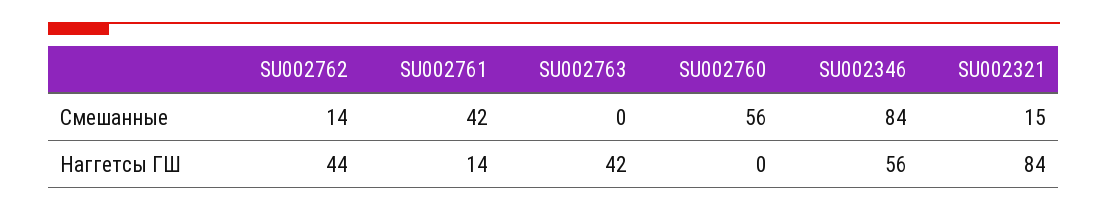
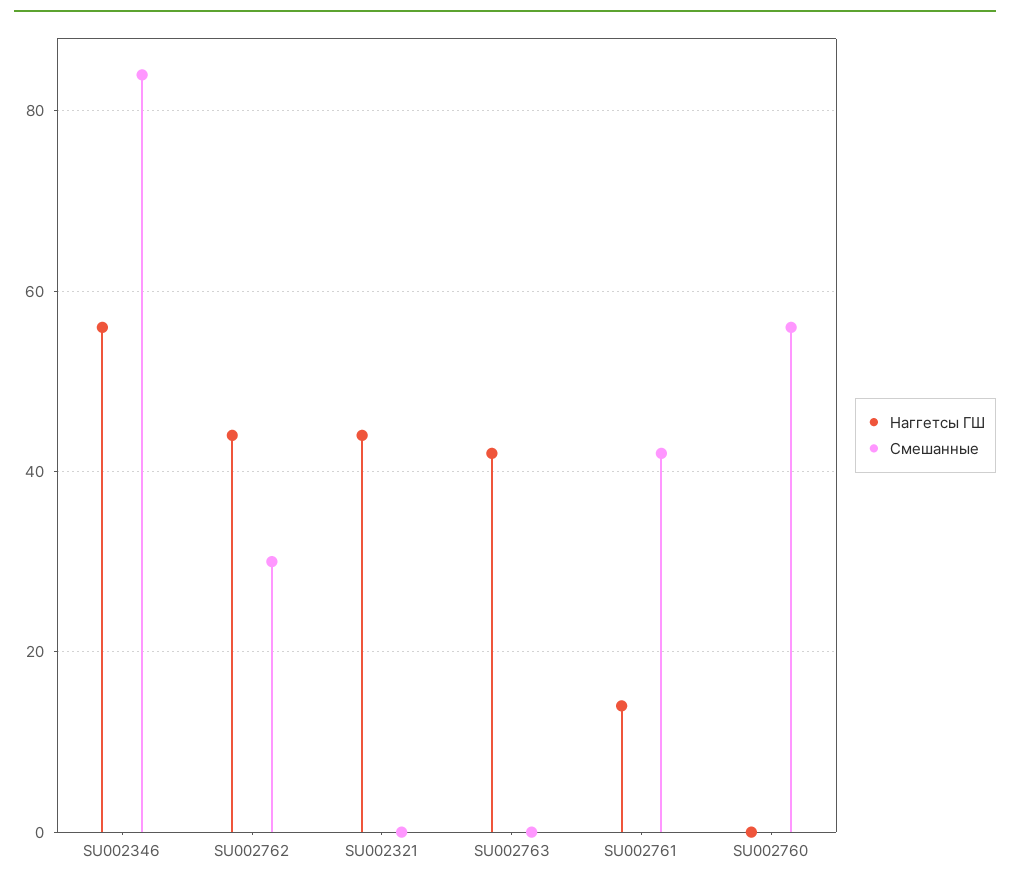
Смешанные, SU002762: 14 -> 30
Смешанные, SU002321: 15 -> 0
Наггетсы ГШ, SU002321: 84 -> 45

